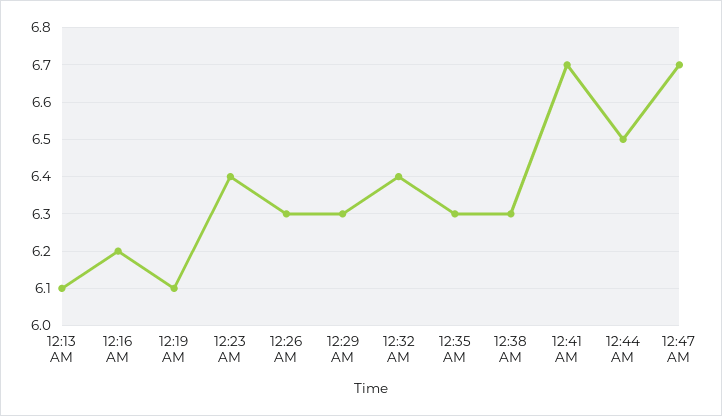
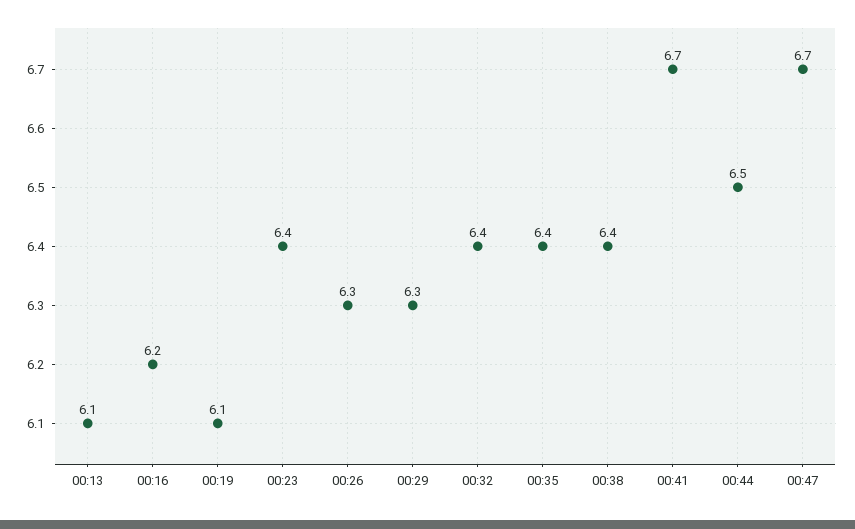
12:35 AM: 6.3 -> 6.4
12:38 AM: 6.3 -> 6.4

